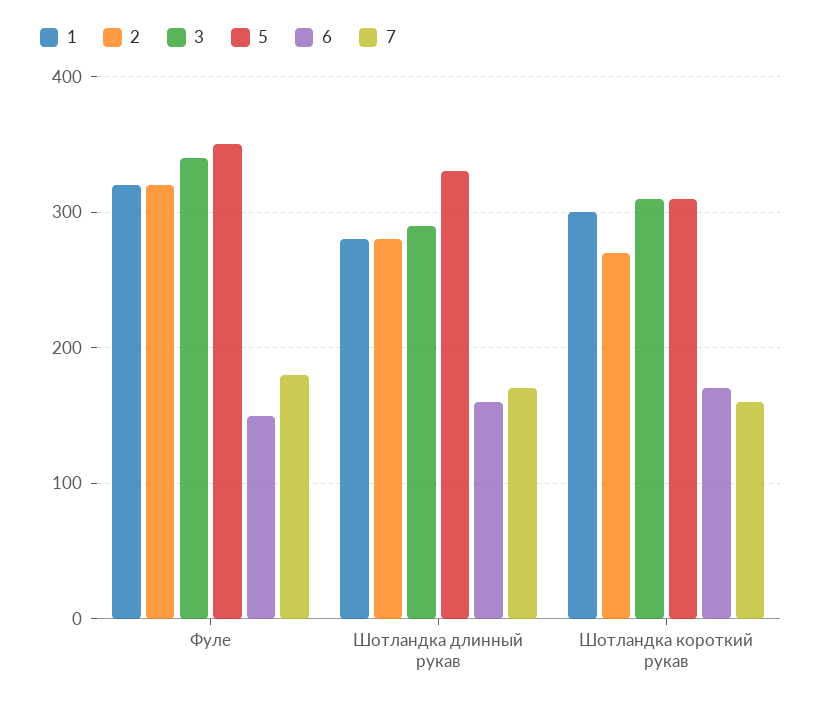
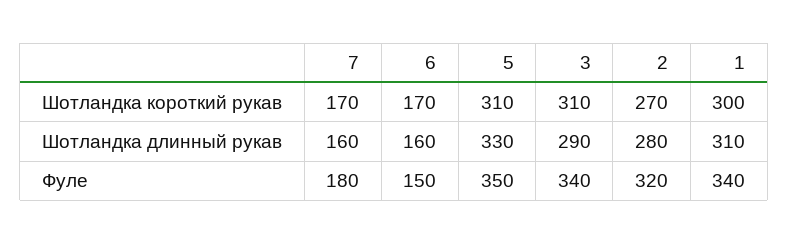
1, Фуле: 320 -> 340
1, Шотландка длинный рукав: 280 -> 310
7, Шотландка длинный рукав: 170 -> 160
7, Шотландка короткий рукав: 160 -> 170

